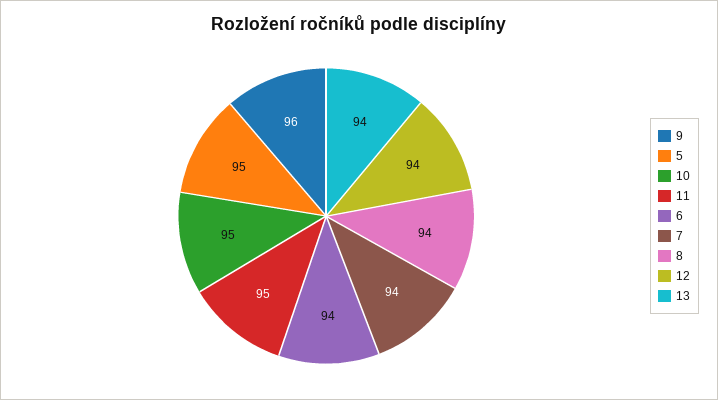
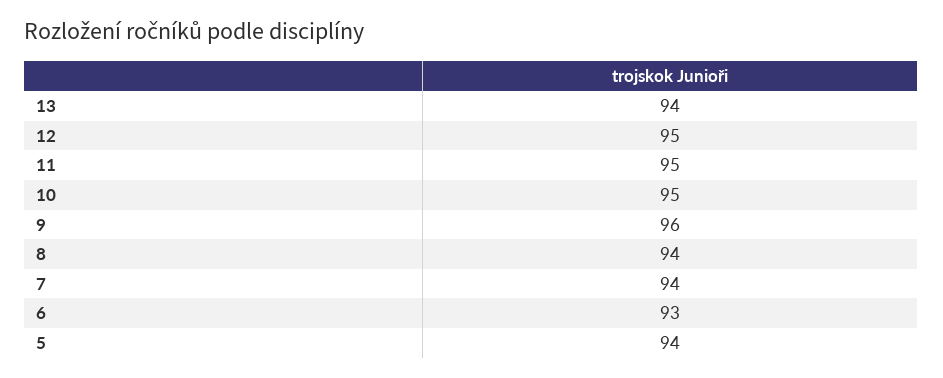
5: 95 -> 94
6: 94 -> 93
12: 94 -> 95

